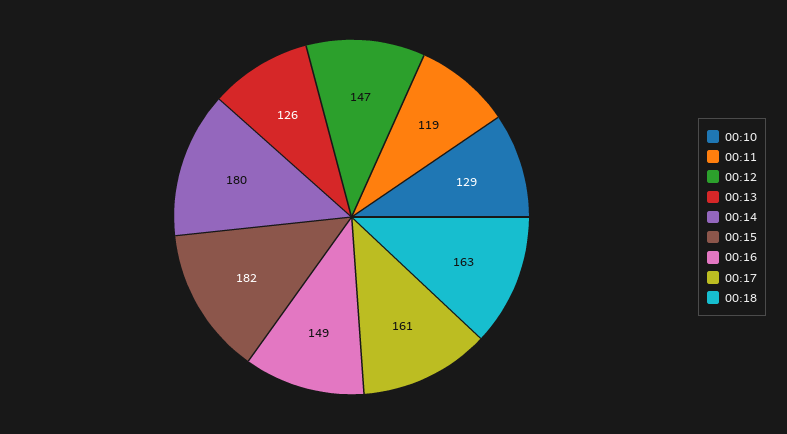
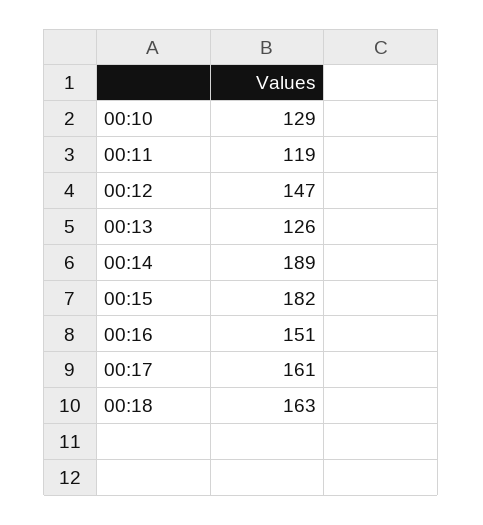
00:14: 180 -> 189
00:16: 149 -> 151

